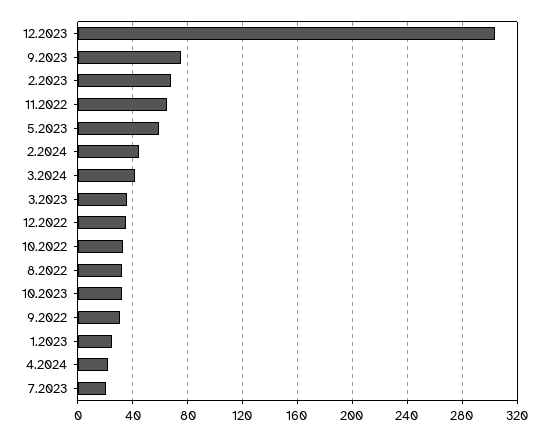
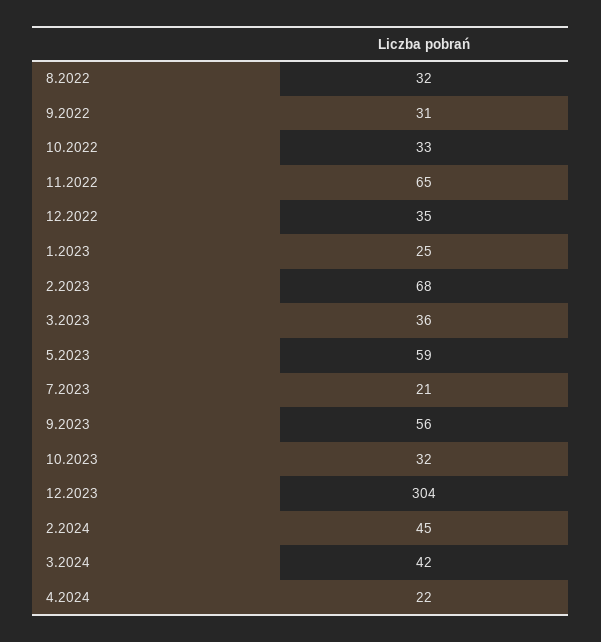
9.2023: 75 -> 56

